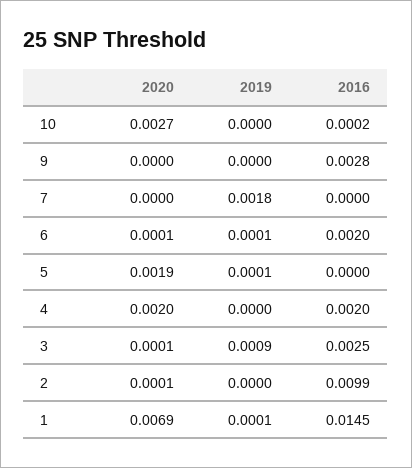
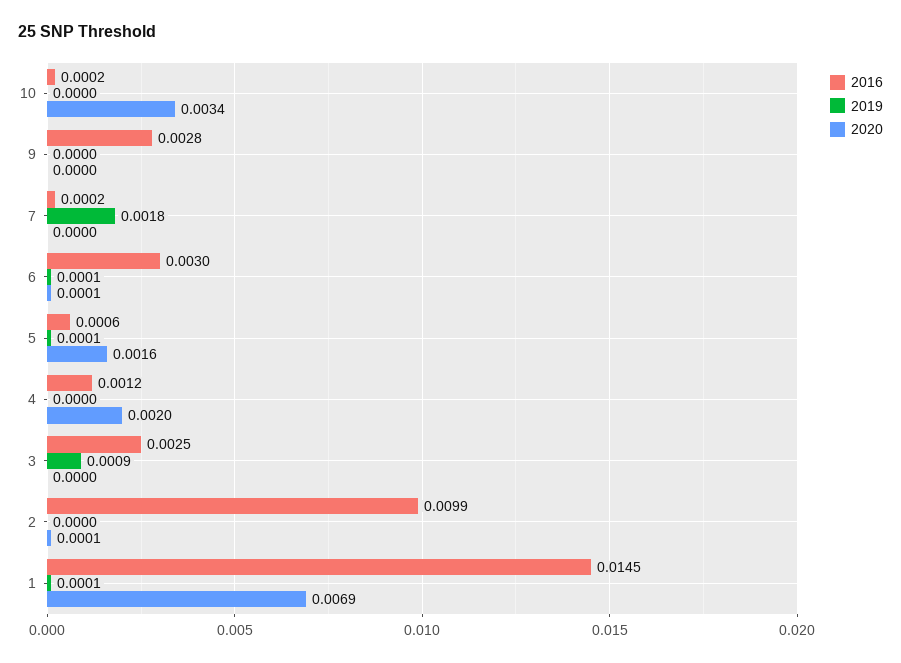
2020, 10: 0.0027 -> 0.0034
2016, 7: 0 -> 0.0002
2016, 6: 0.002 -> 0.003
2020, 5: 0.0019 -> 0.0016
2016, 5: 0 -> 0.0006
2016, 4: 0.002 -> 0.0012
2020, 3: 0.0001 -> 0

